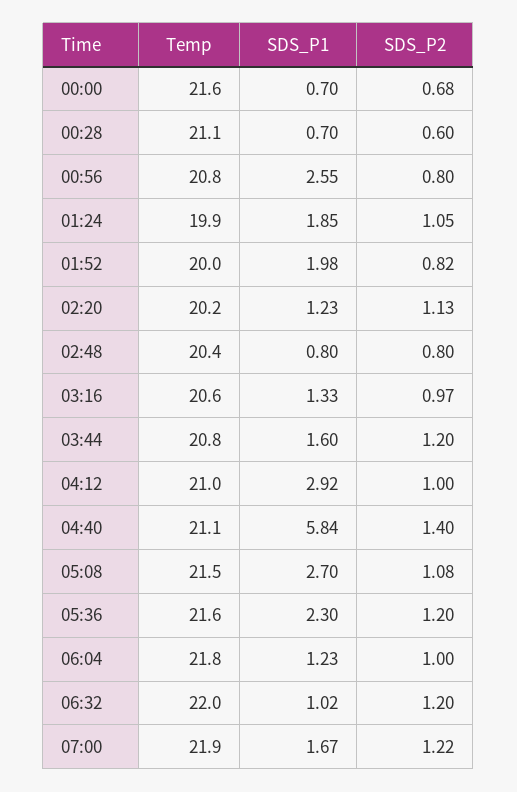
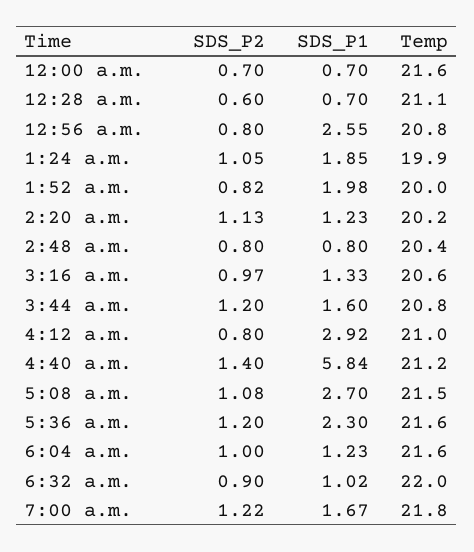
SDS_P2, 00:00: 0.68 -> 0.7
SDS_P2, 04:12: 1 -> 0.8
Temp, 04:40: 21.1 -> 21.2
Temp, 06:04: 21.8 -> 21.6
SDS_P2, 06:32: 1.2 -> 0.9
Temp, 07:00: 21.9 -> 21.8

